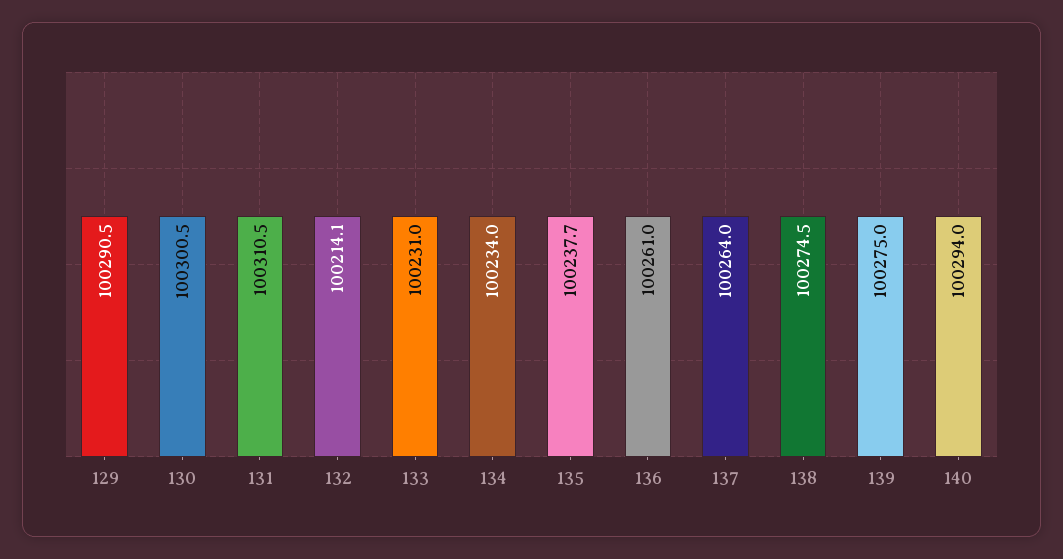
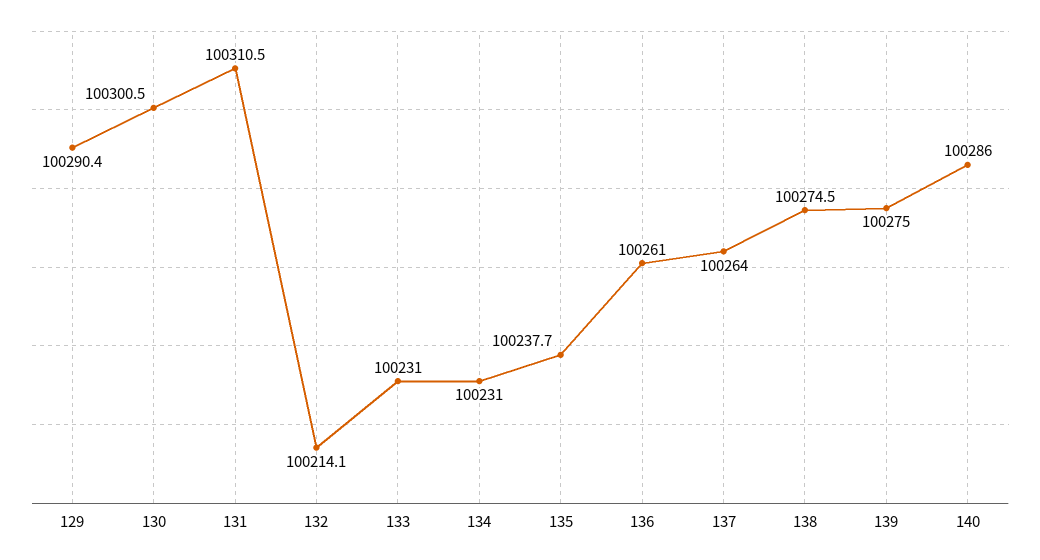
129: 100290.5 -> 100290.4
134: 100234 -> 100231
140: 100294 -> 100286

